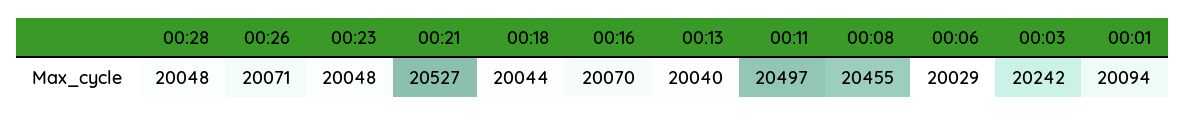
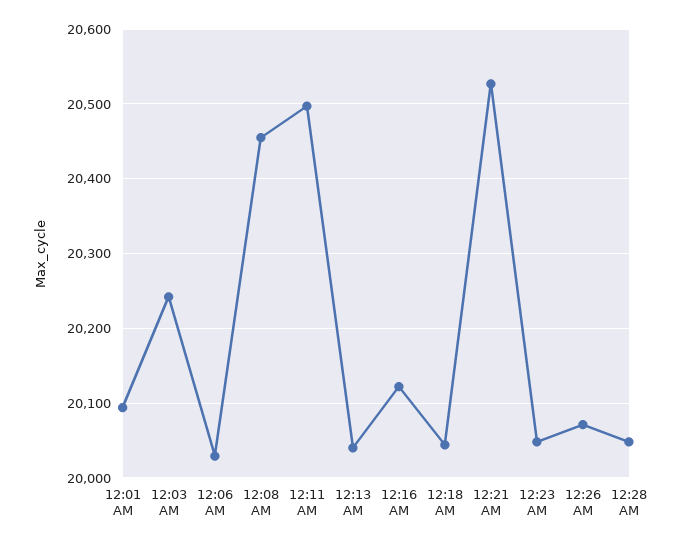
00:16: 20070 -> 20120

